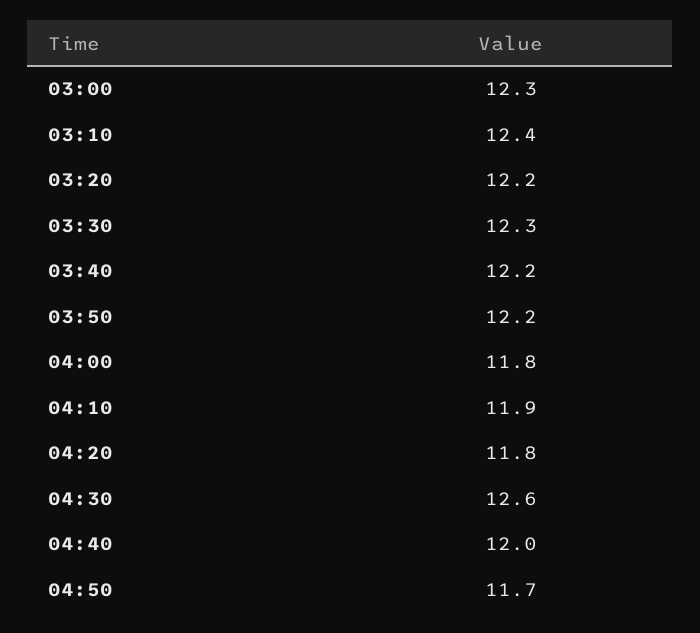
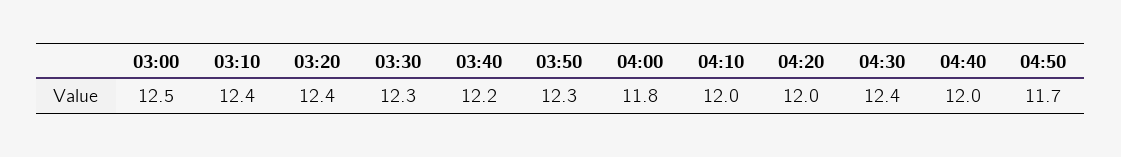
03:00: 12.3 -> 12.5
03:20: 12.2 -> 12.4
03:50: 12.2 -> 12.3
04:10: 11.9 -> 12
04:20: 11.8 -> 12
04:30: 12.6 -> 12.4

